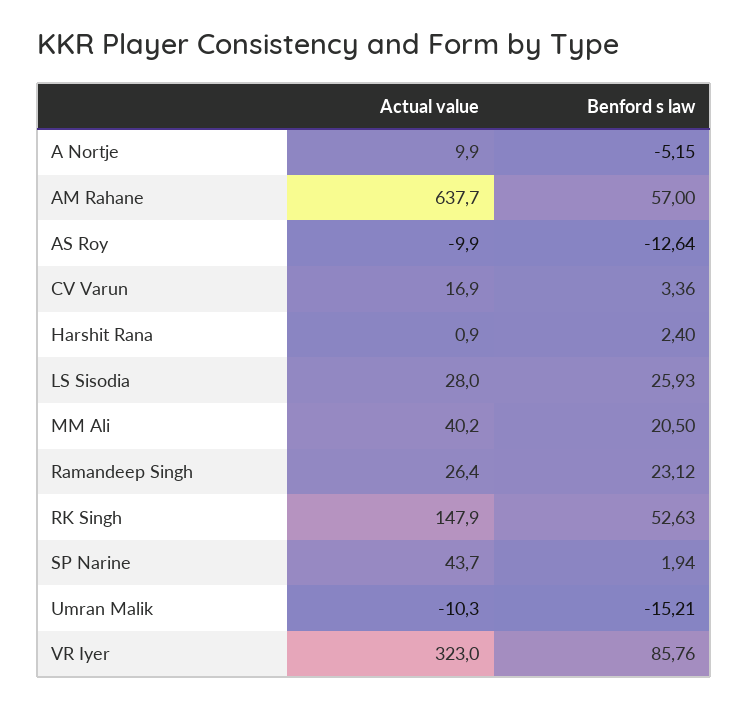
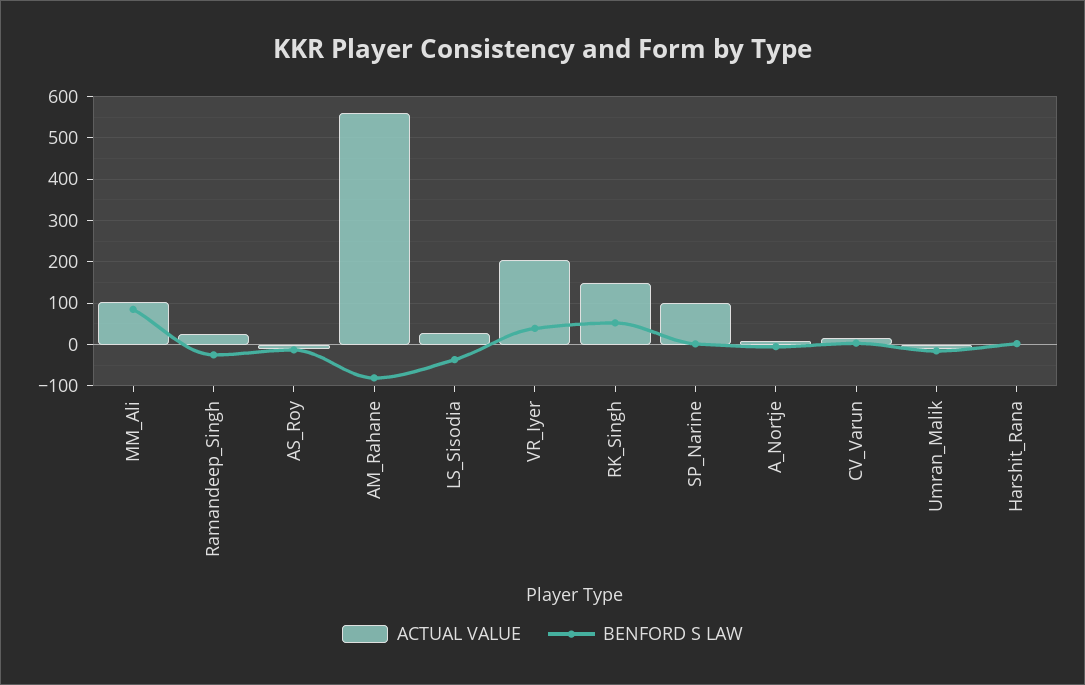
Actual value, AM Rahane: 637.7 -> 560
Benford s law, AM Rahane: 57 -> -80
Benford s law, LS Sisodia: 25.93 -> -40
Actual value, MM Ali: 40.2 -> 100
Benford s law, MM Ali: 20.5 -> 80
Benford s law, Ramandeep Singh: 23.12 -> -20
Actual value, SP Narine: 43.7 -> 100
Actual value, VR Iyer: 323 -> 200
Benford s law, VR Iyer: 85.76 -> 40

